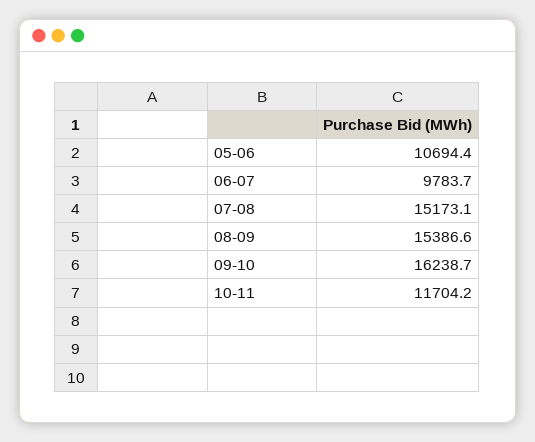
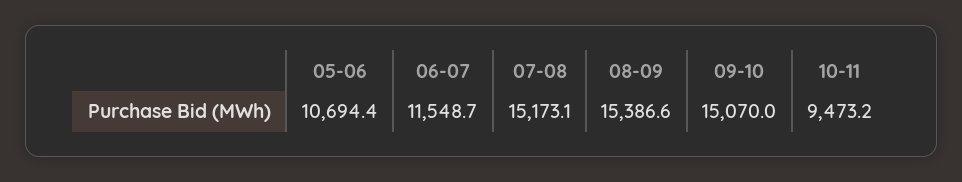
06-07: 9783.7 -> 11548.7
09-10: 16238.7 -> 15070
10-11: 11704.2 -> 9473.2

